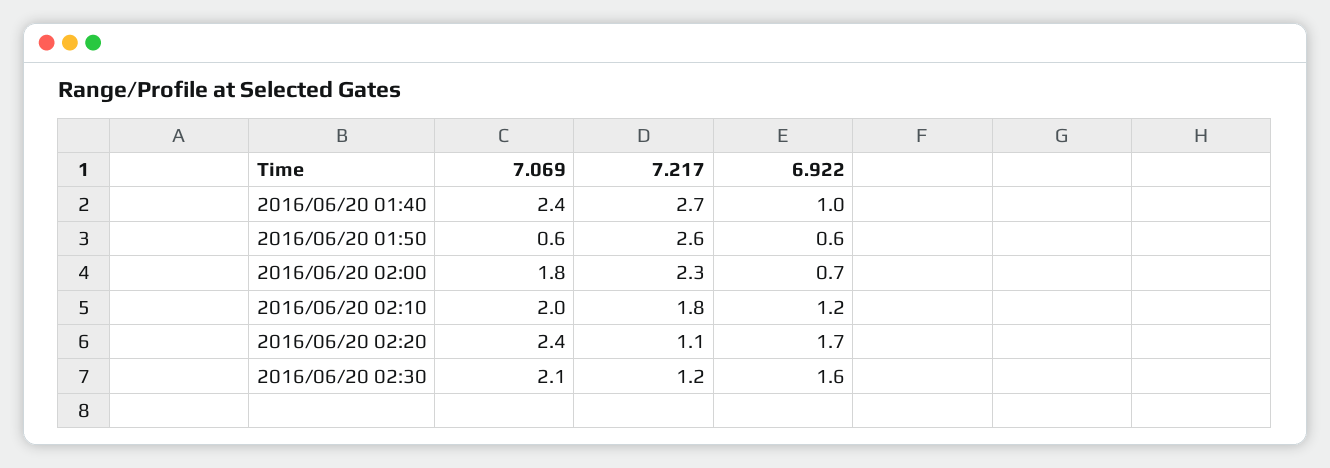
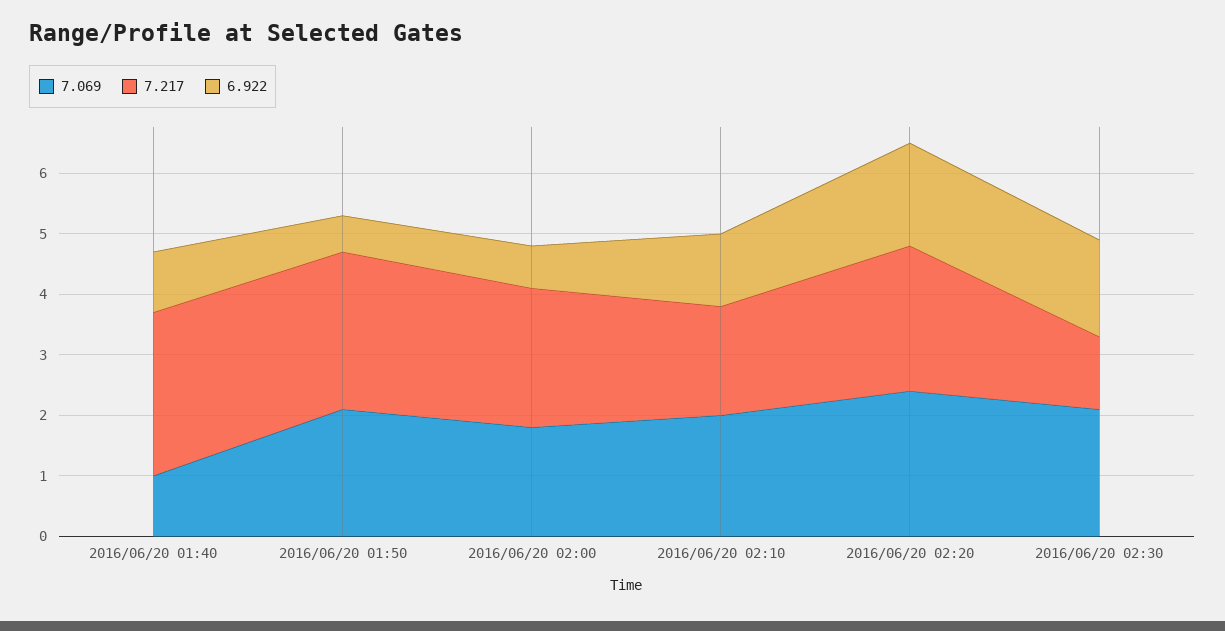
7.069, 2016/06/20 01:40: 2.4 -> 1
7.069, 2016/06/20 01:50: 0.6 -> 2
7.217, 2016/06/20 02:20: 1.1 -> 2.5

